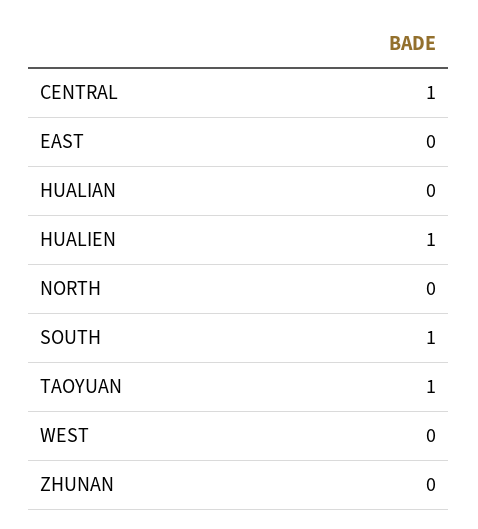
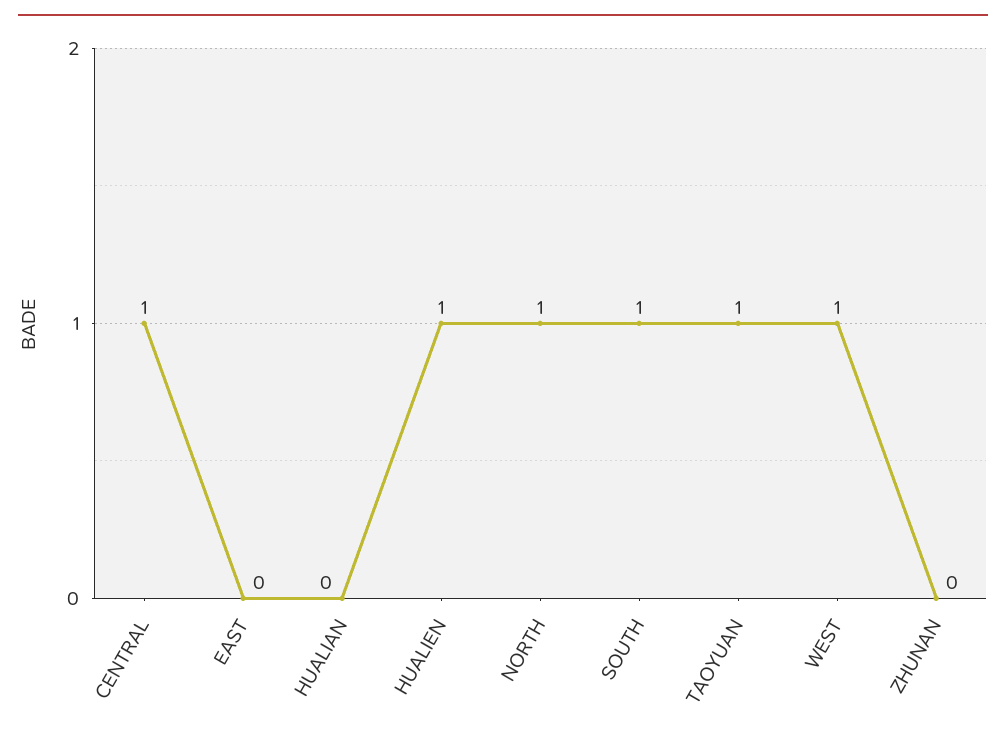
NORTH: 0 -> 1
WEST: 0 -> 1

